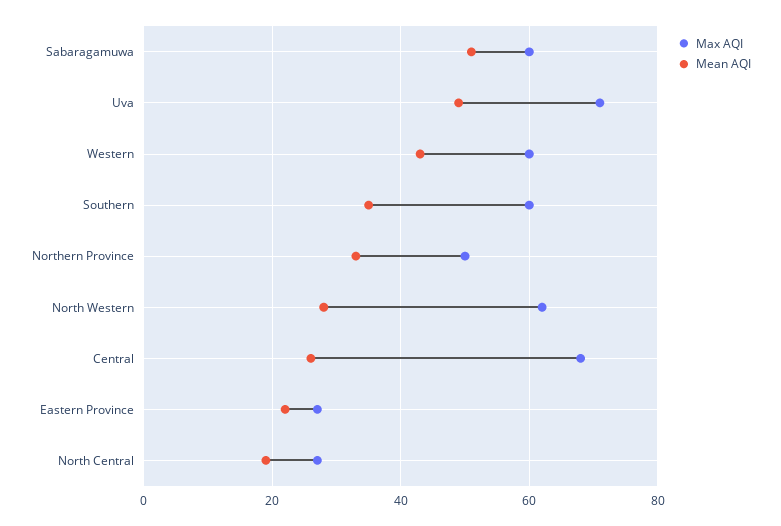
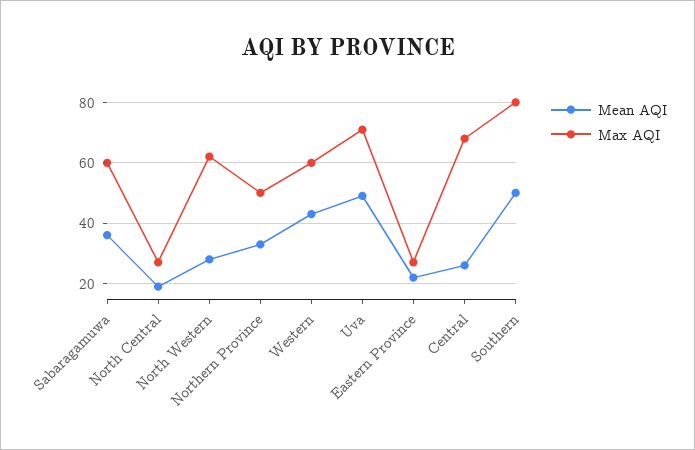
Mean AQI, Sabaragamuwa: 50 -> 35
Max AQI, Southern: 60 -> 80
Mean AQI, Southern: 35 -> 50

